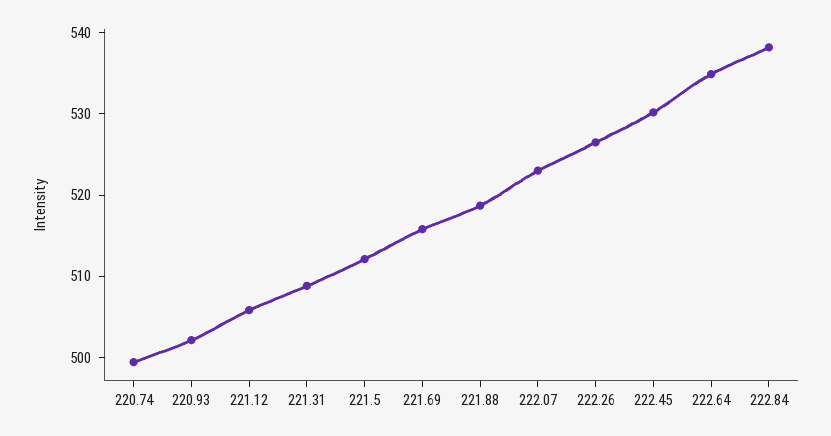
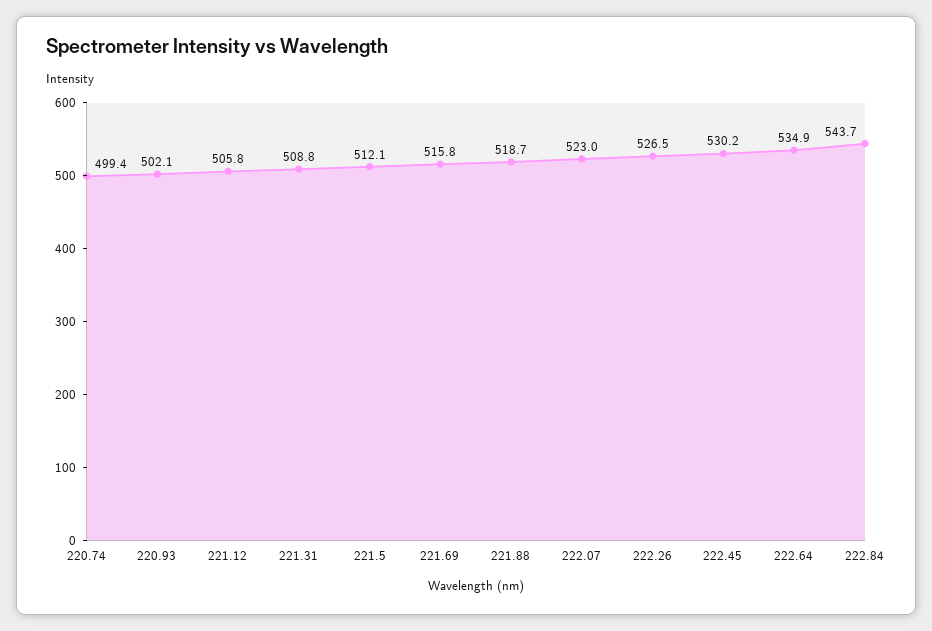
222.84: 538 -> 543.7

